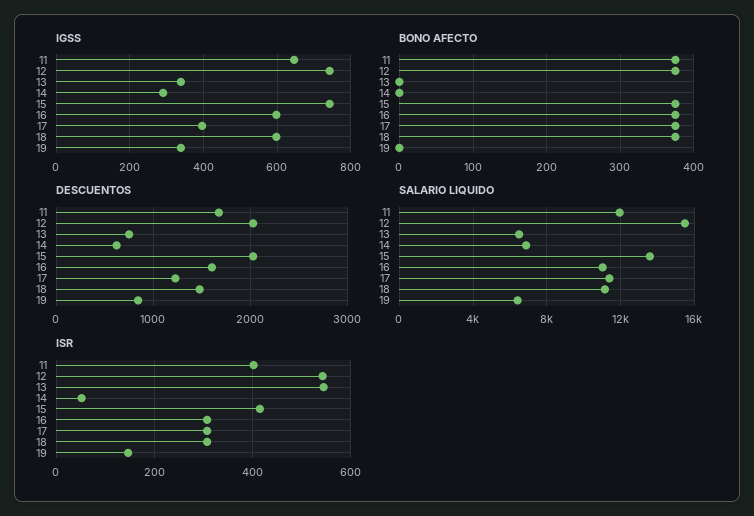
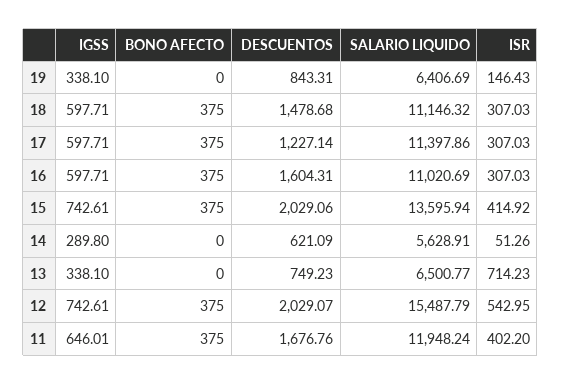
IGSS, 17: 400 -> 597.71
SALARIO LIQUIDO, 14: 7000 -> 5628.91
ISR, 13: 540 -> 714.23

